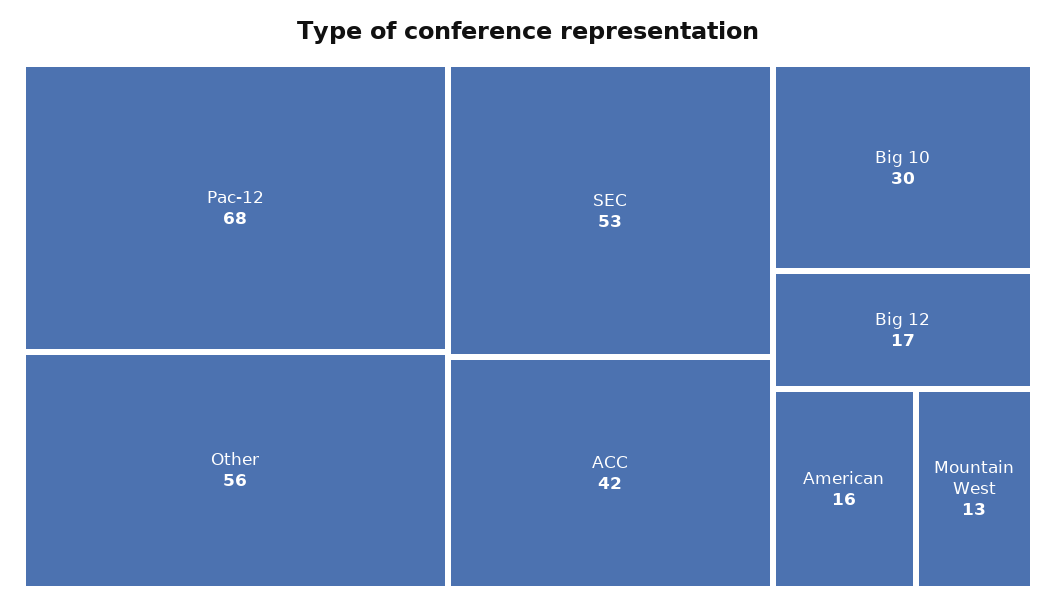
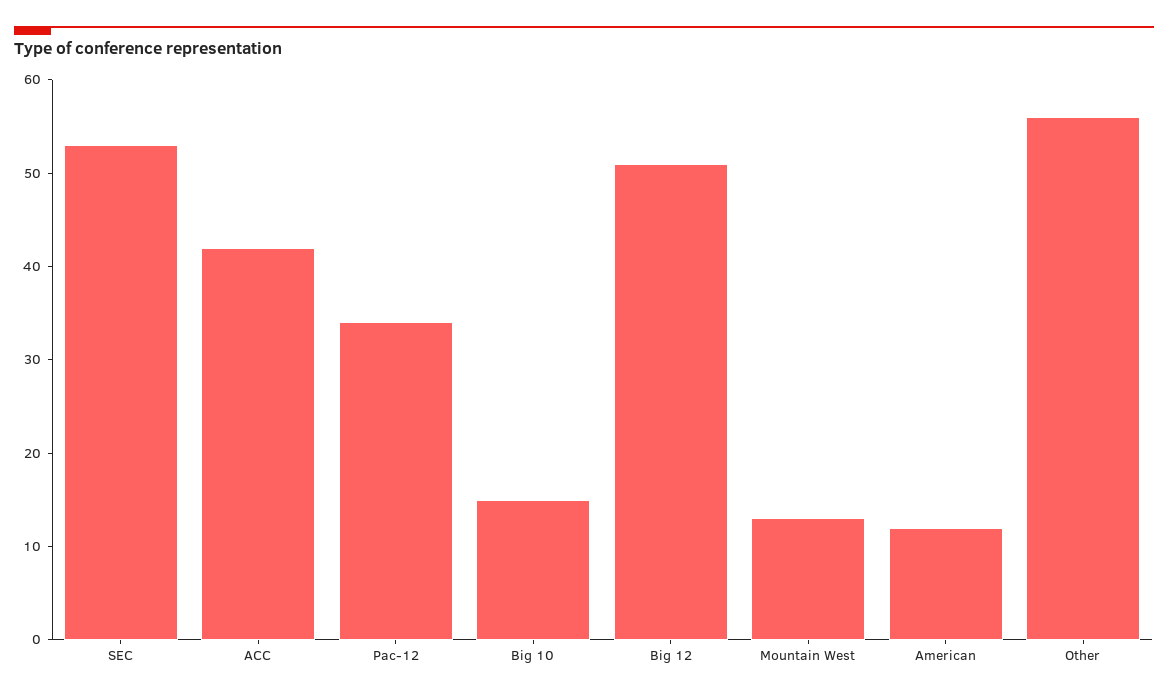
Pac-12: 68 -> 34
Big 10: 30 -> 15
Big 12: 17 -> 51
American: 16 -> 12

